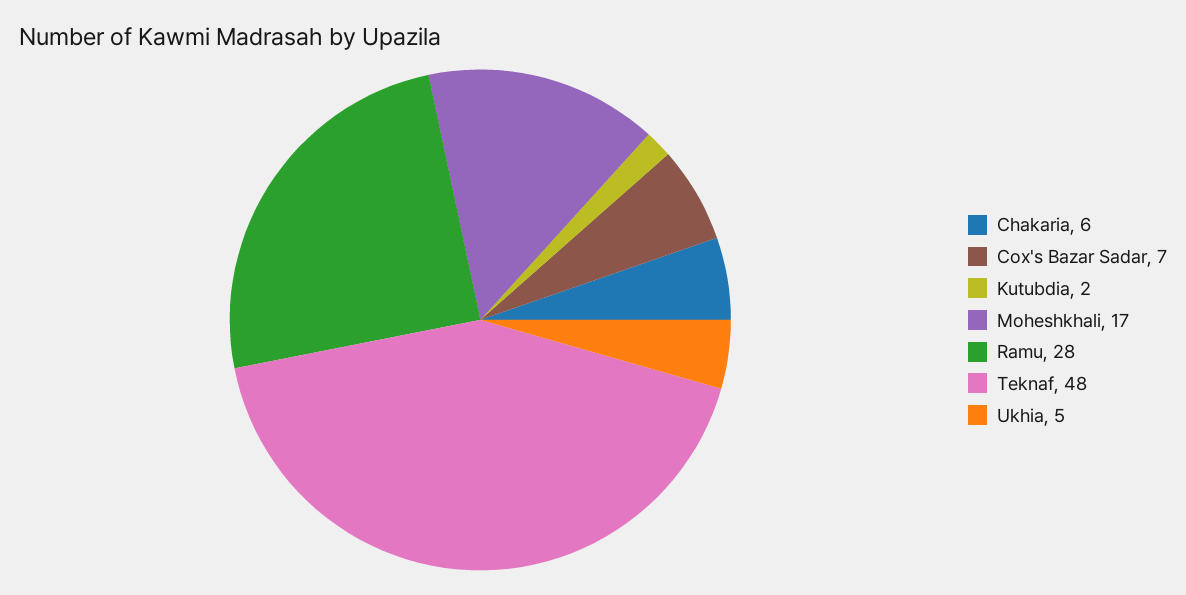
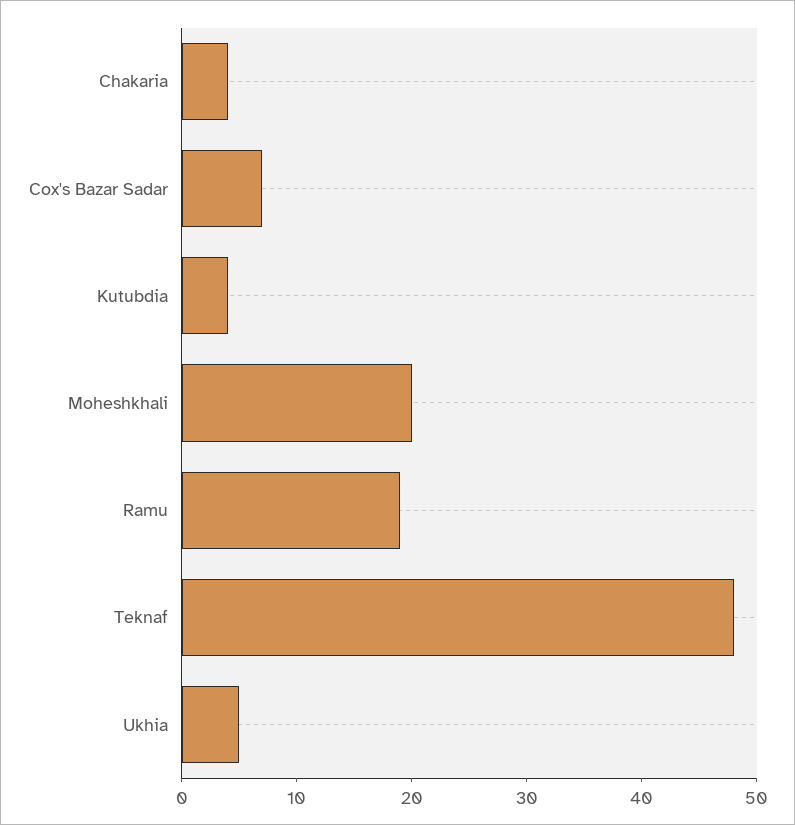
Chakaria: 6 -> 4
Kutubdia: 2 -> 4
Moheshkhali: 17 -> 20
Ramu: 28 -> 19

